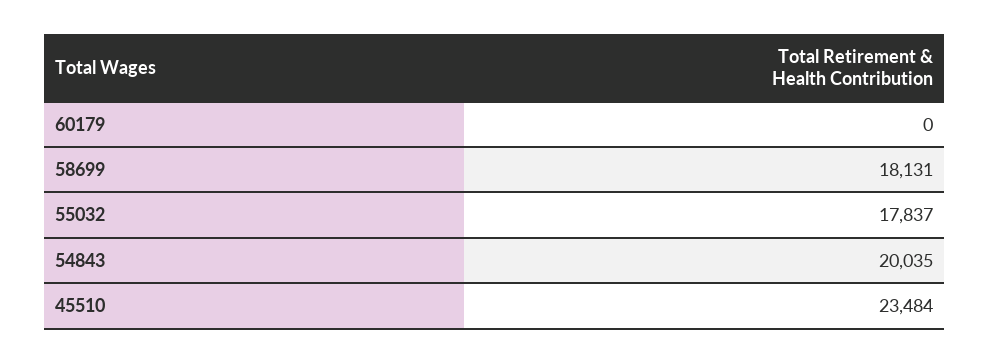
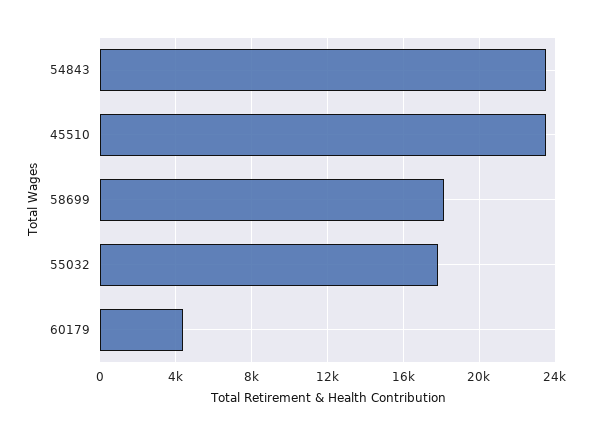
60179: 0 -> 4500
54843: 20035 -> 23500

